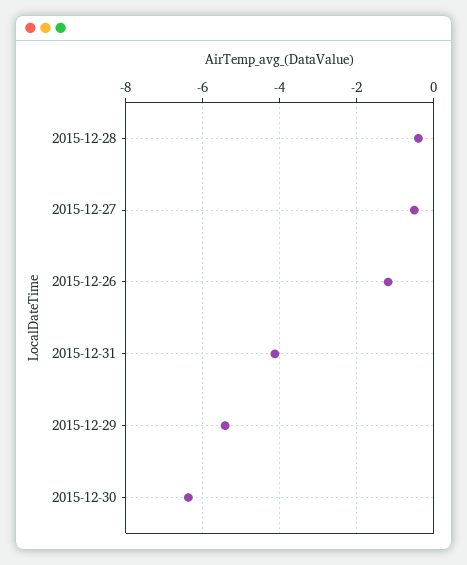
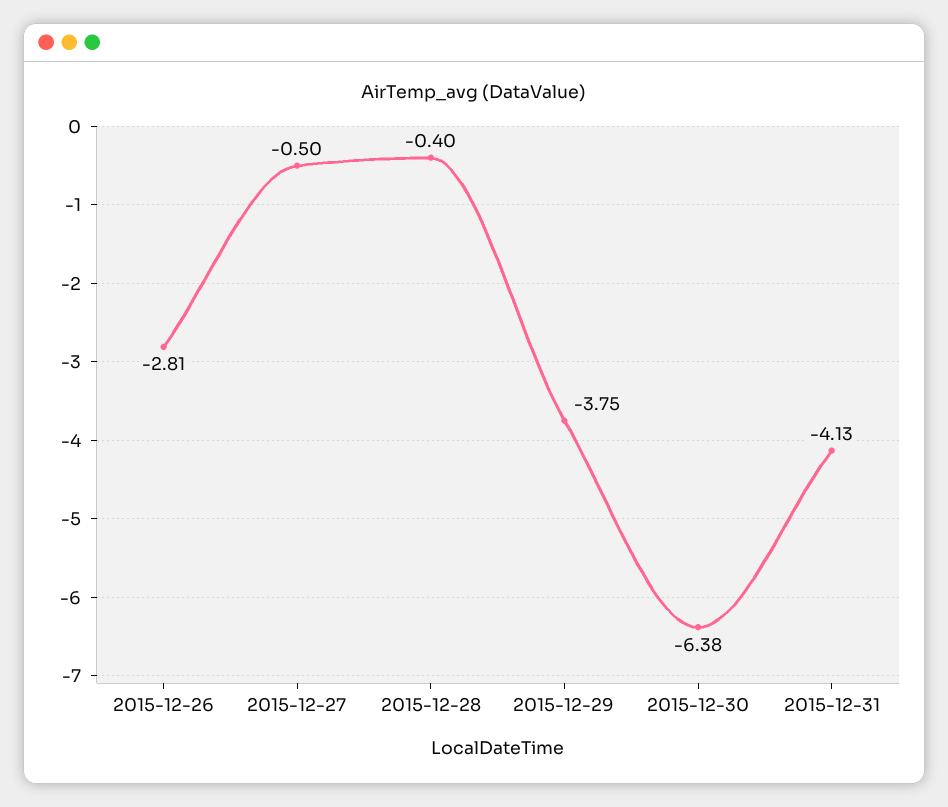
2015-12-26: -1.2 -> -2.81
2015-12-29: -5.4 -> -3.75

